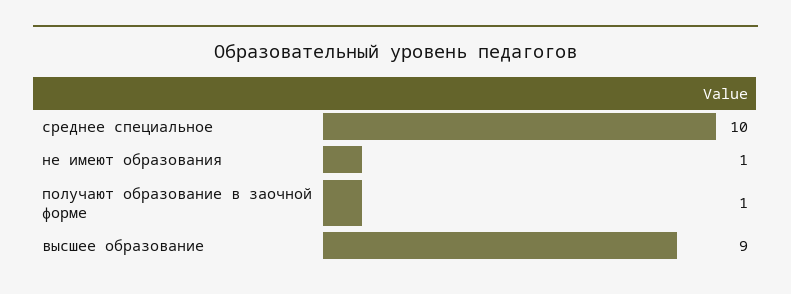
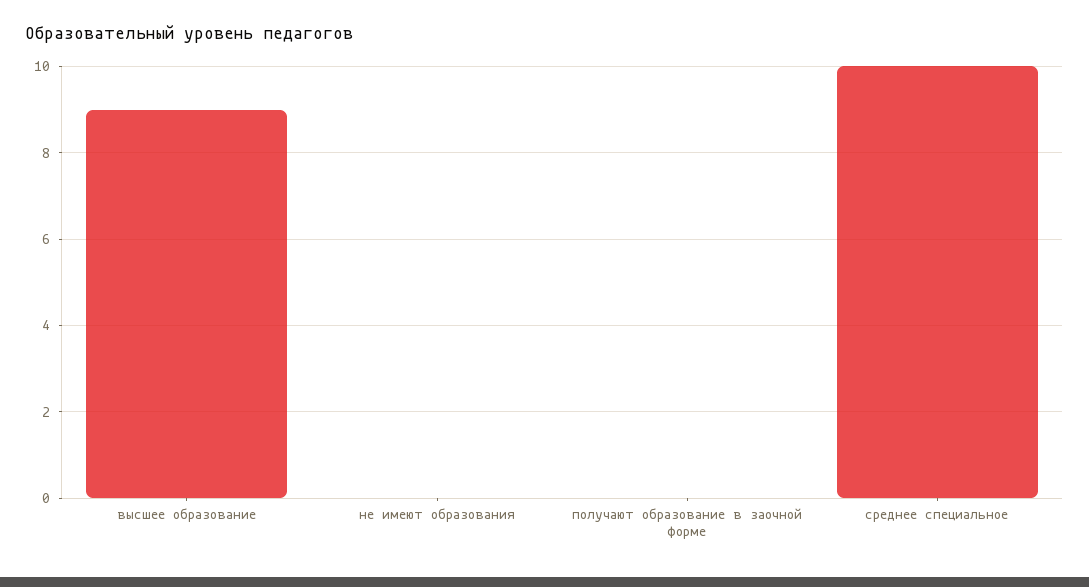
не имеют образования: 1 -> 0
получают образование в заочной форме: 1 -> 0

